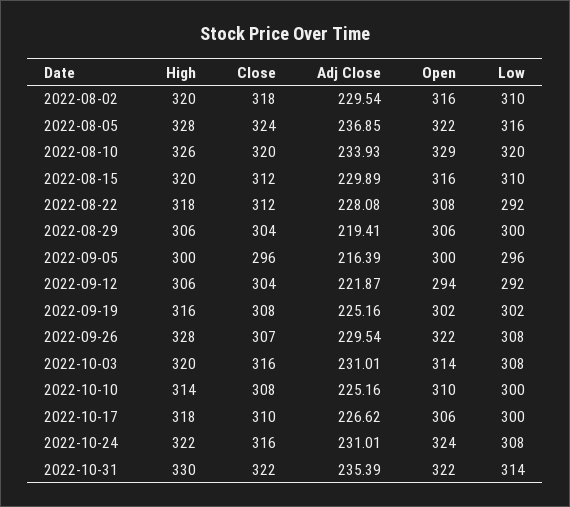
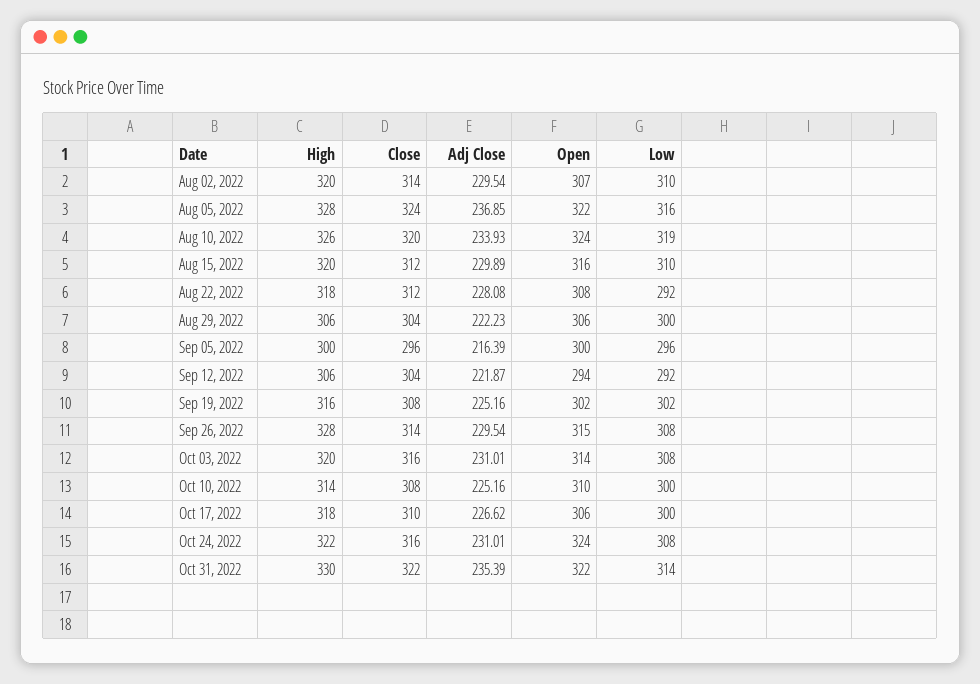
Close, 2022-08-02: 318 -> 314
Open, 2022-08-02: 316 -> 307
Open, 2022-08-10: 329 -> 324
Low, 2022-08-10: 320 -> 319
Adj Close, 2022-08-29: 219.41 -> 222.23
Close, 2022-09-26: 307 -> 314
Open, 2022-09-26: 322 -> 315

